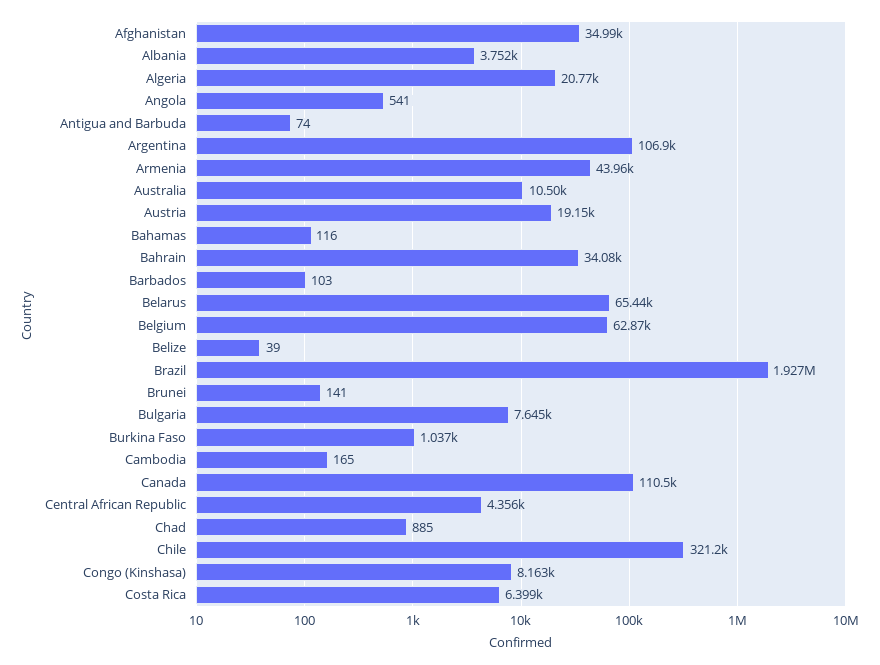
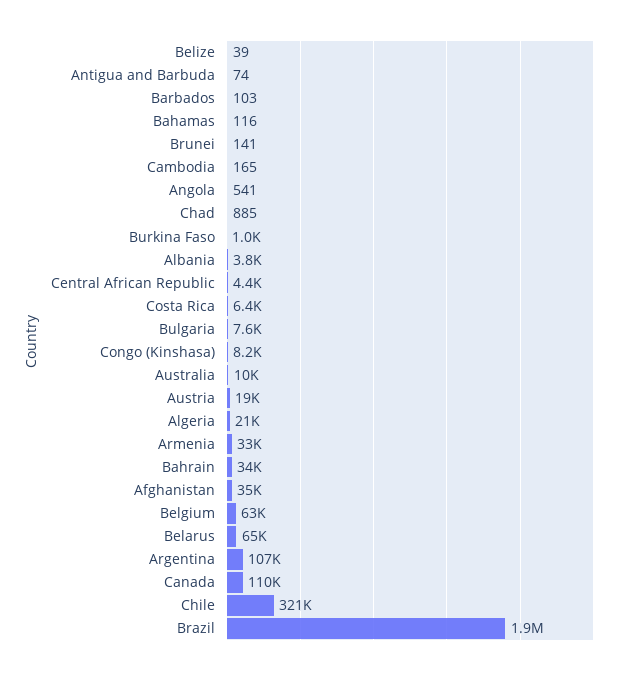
Armenia: 43960 -> 33000

